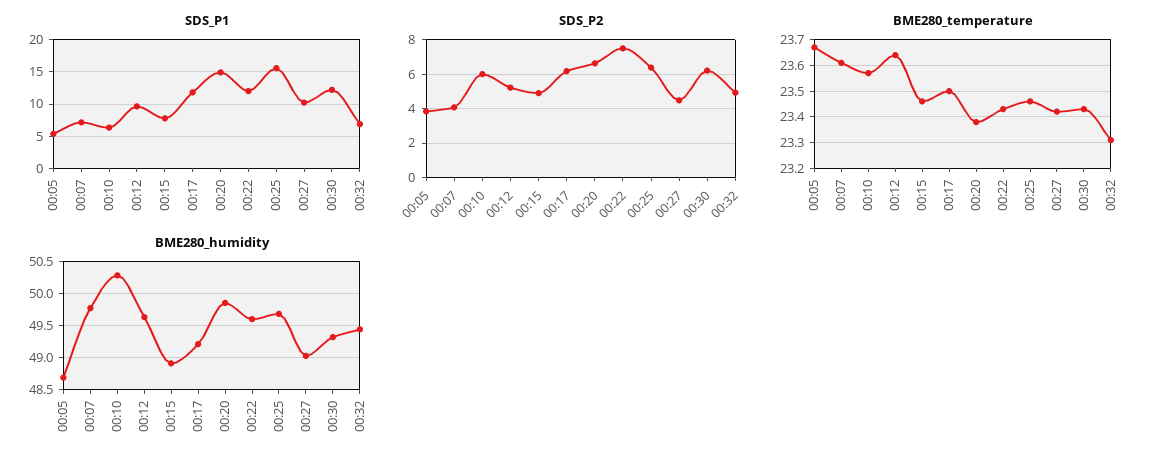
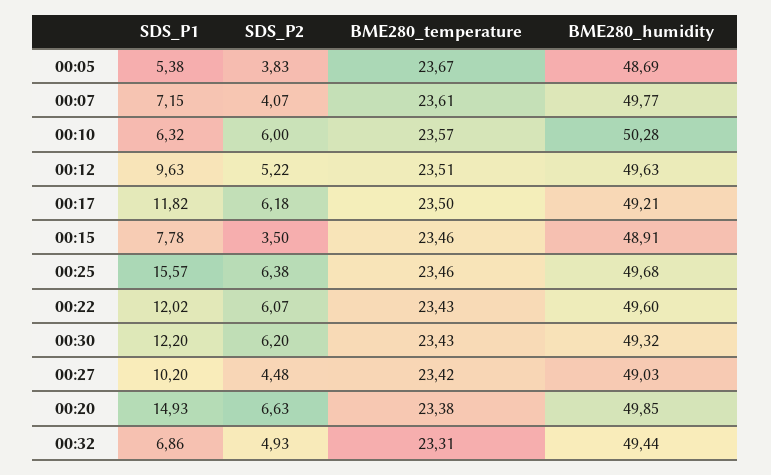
SDS_P2, 00:15: 5 -> 3.5
SDS_P2, 00:22: 7.5 -> 6.07
BME280_temperature, 00:12: 23.65 -> 23.51

